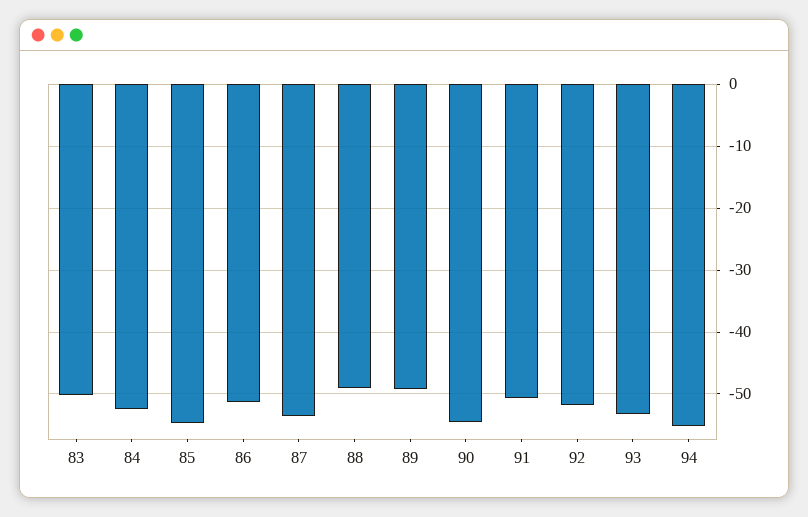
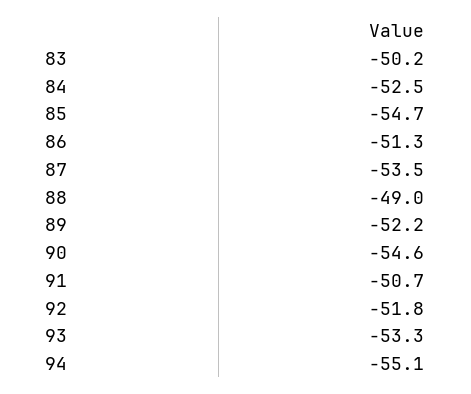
89: -49 -> -52.2

